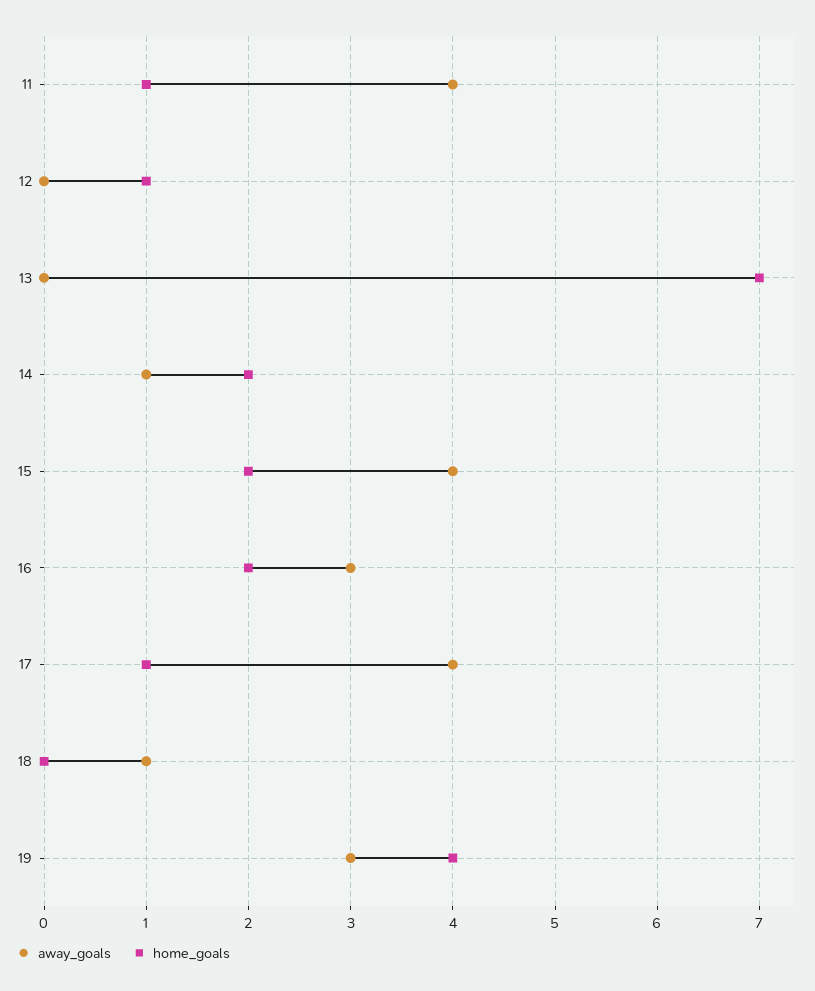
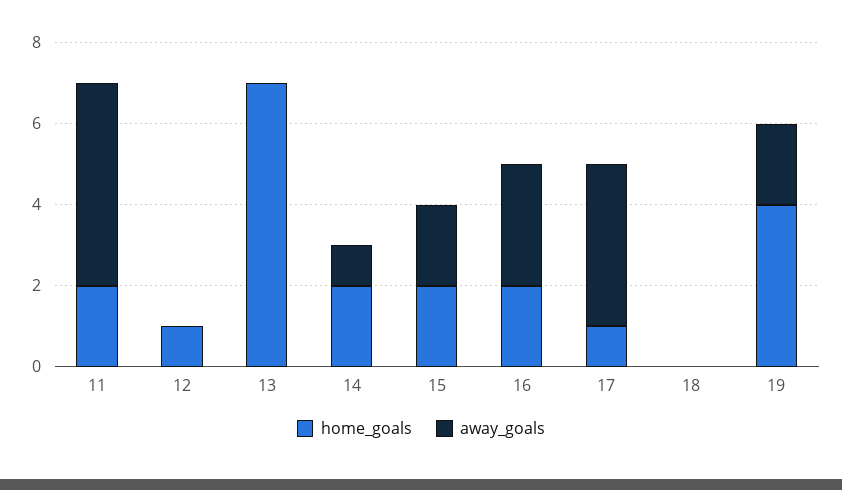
away_goals, 11: 4 -> 5
home_goals, 11: 1 -> 2
away_goals, 15: 4 -> 2
away_goals, 18: 1 -> 0
away_goals, 19: 3 -> 2

